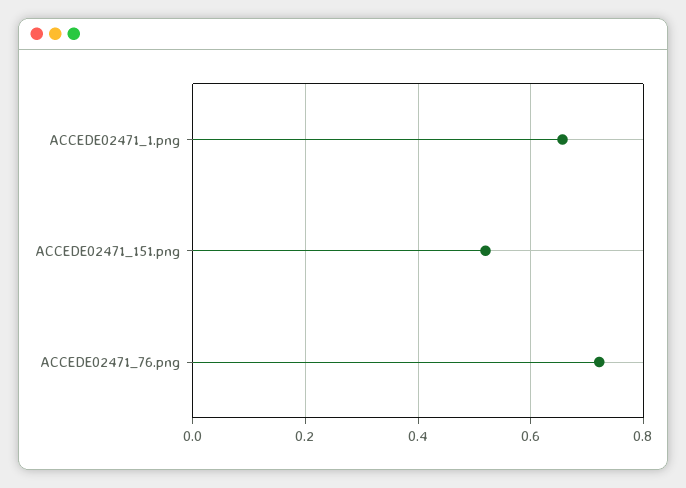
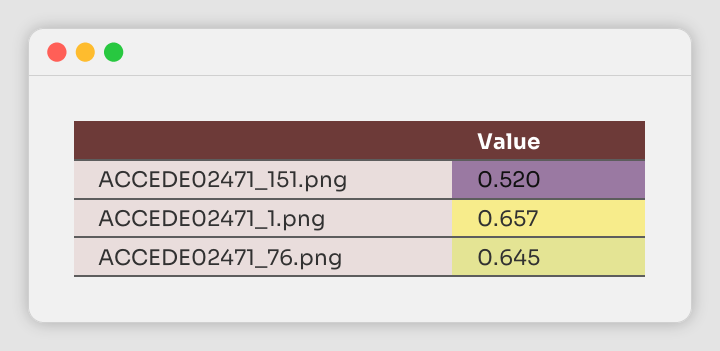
ACCEDE02471_76.png: 0.72 -> 0.645

